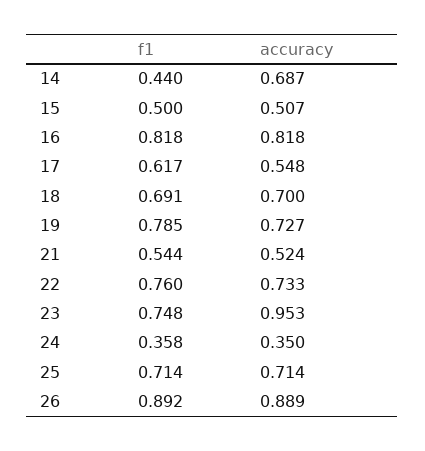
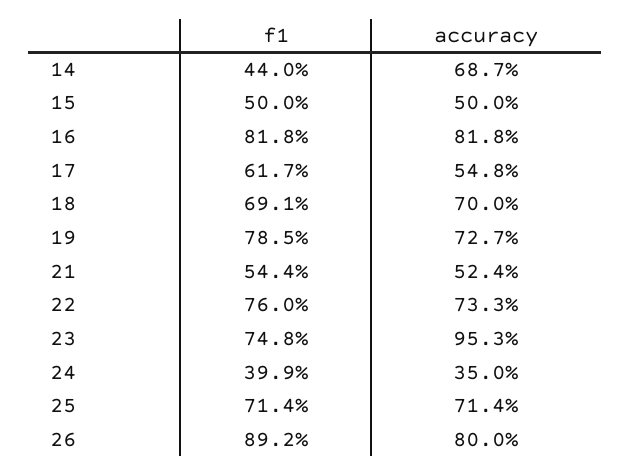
accuracy, 15: 0.507 -> 0.5
f1, 24: 0.358 -> 0.399
accuracy, 26: 0.889 -> 0.8

